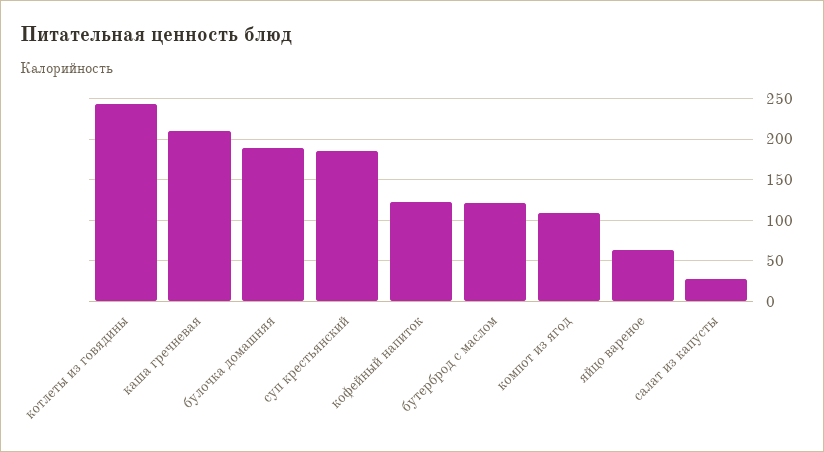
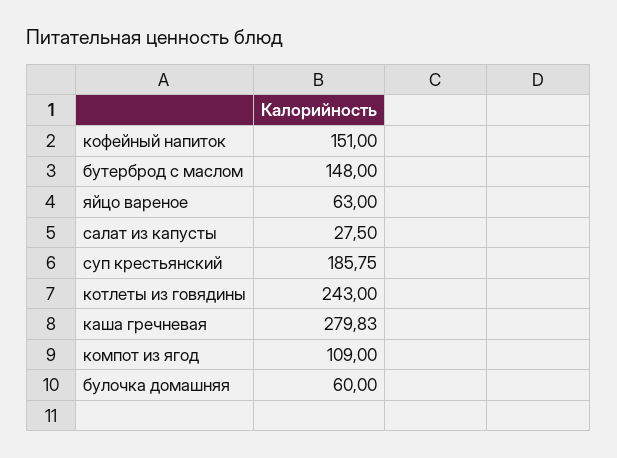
каша гречневая: 210 -> 279.83
булочка домашняя: 190 -> 60
кофейный напиток: 120 -> 151
бутерброд с маслом: 120 -> 148

